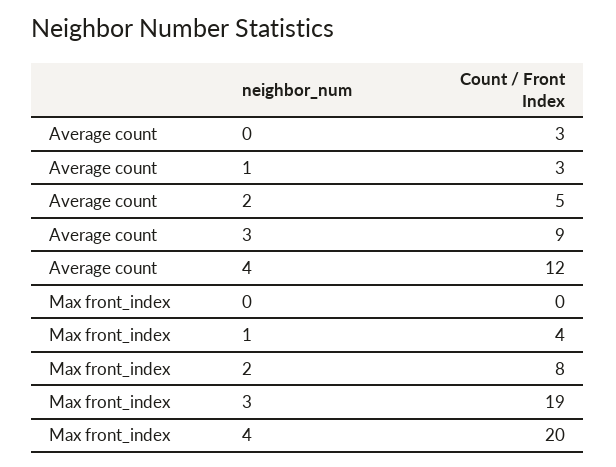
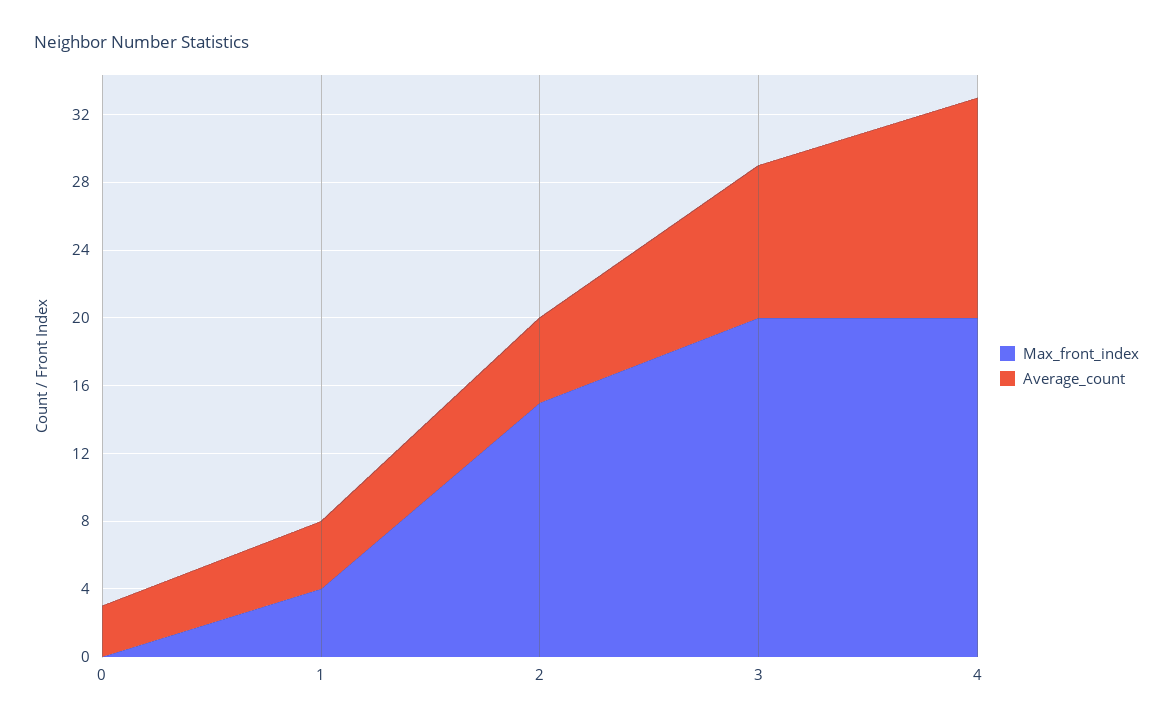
Average count, 1: 3 -> 4
Average count, 4: 12 -> 13
Max front_index, 2: 8 -> 15
Max front_index, 3: 19 -> 20

